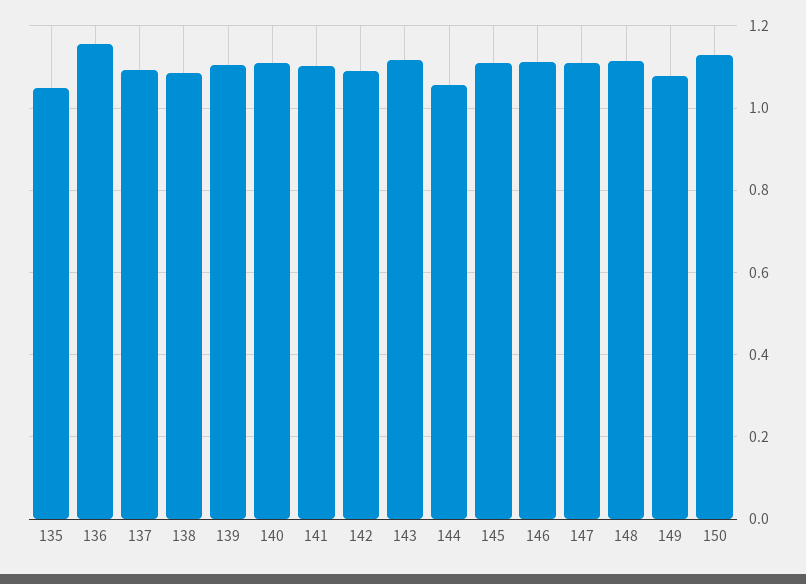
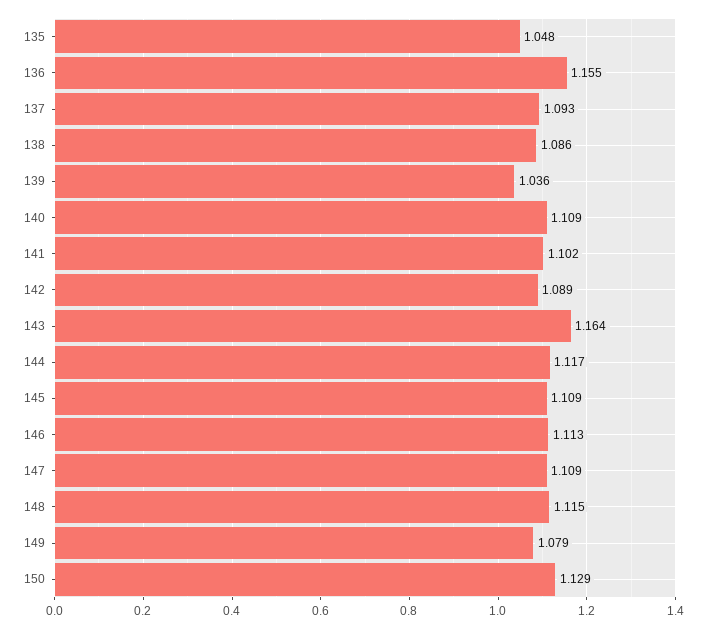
139: 1.1 -> 1.036
143: 1.12 -> 1.164
144: 1.06 -> 1.117

